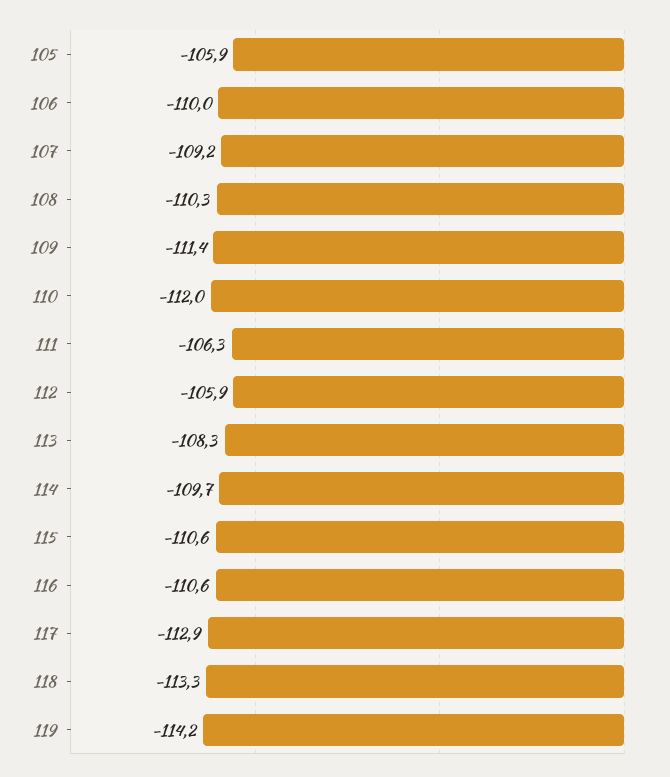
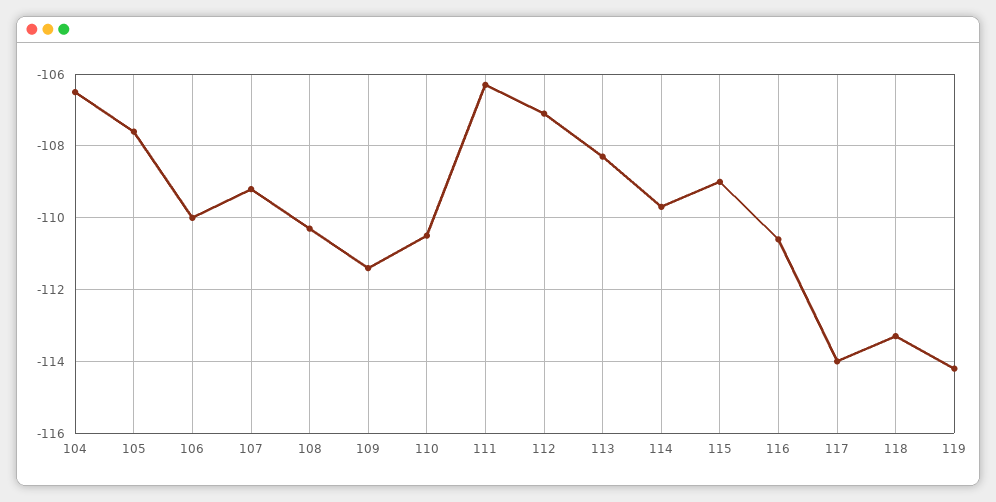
105: -105.9 -> -107.5
110: -112 -> -110.5
112: -105.9 -> -107
115: -110.6 -> -109
117: -112.9 -> -114
104: none -> -106.5

